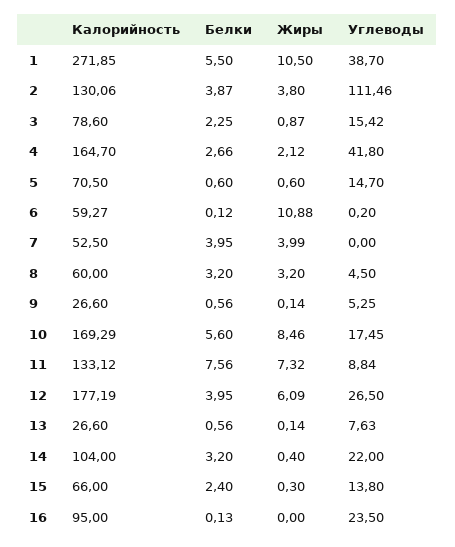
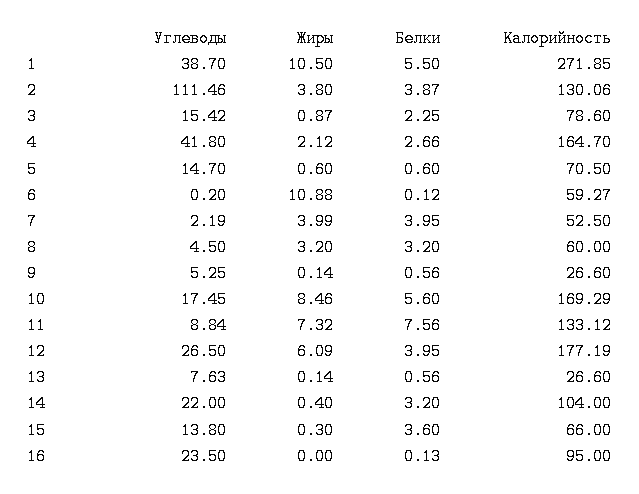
Углеводы, 7: 0 -> 2.19
Белки, 15: 2.4 -> 3.6

